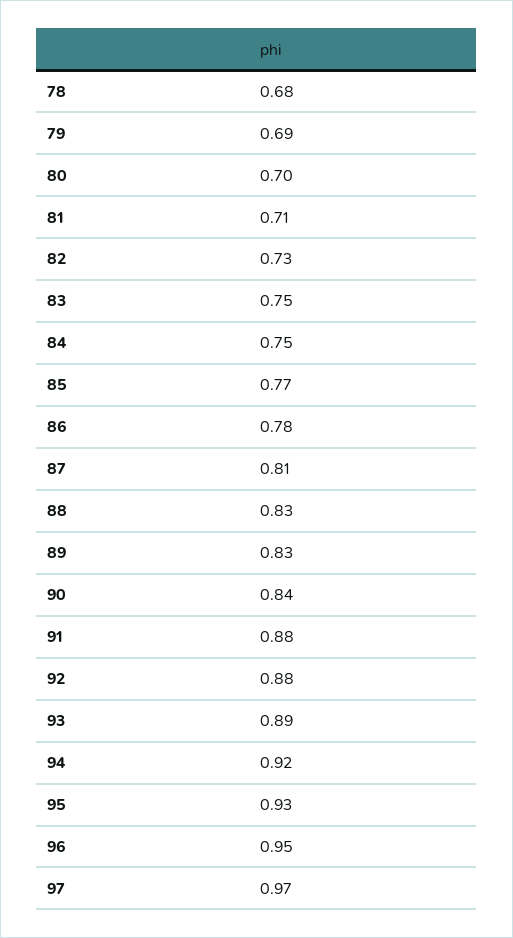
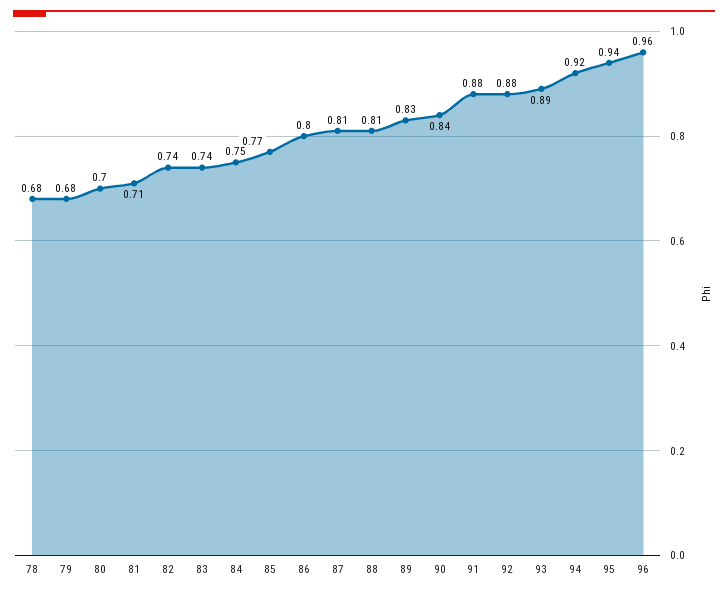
79: 0.69 -> 0.68
82: 0.73 -> 0.74
83: 0.75 -> 0.74
86: 0.78 -> 0.8
88: 0.83 -> 0.81
95: 0.93 -> 0.94
96: 0.95 -> 0.96
97: 0.97 -> none

